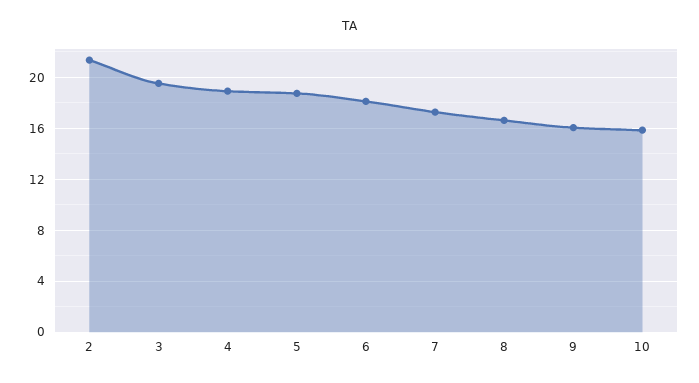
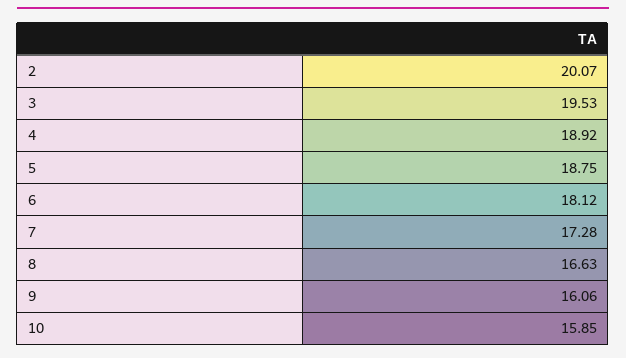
2: 21.5 -> 20.07

